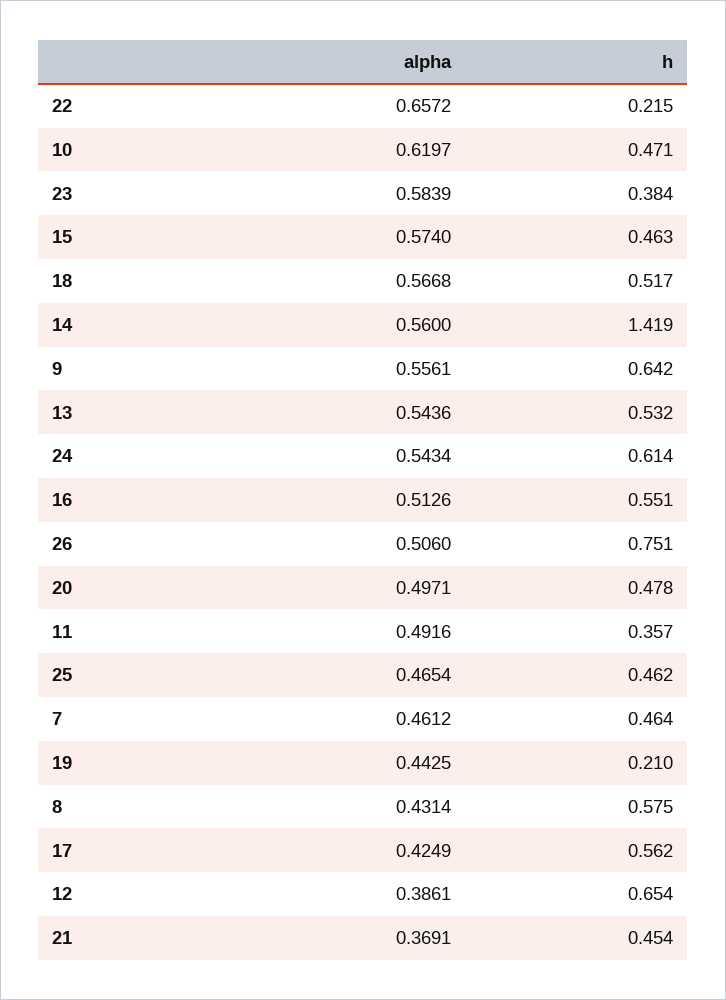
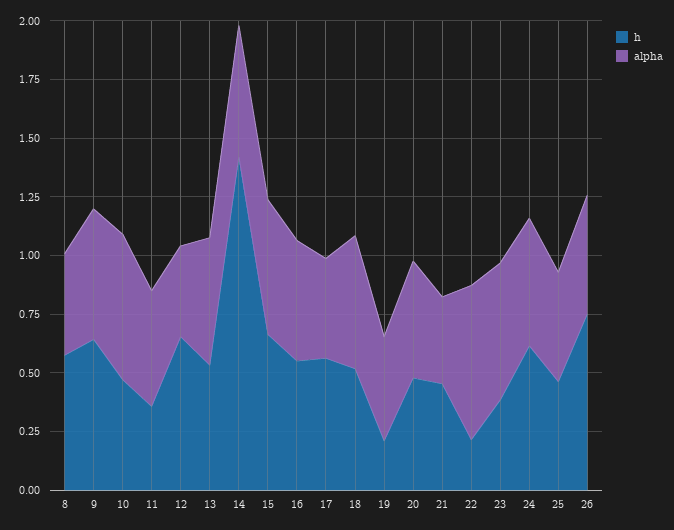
h, 15: 0.463 -> 0.65
alpha, 7: 0.4612 -> none
h, 7: 0.464 -> none

